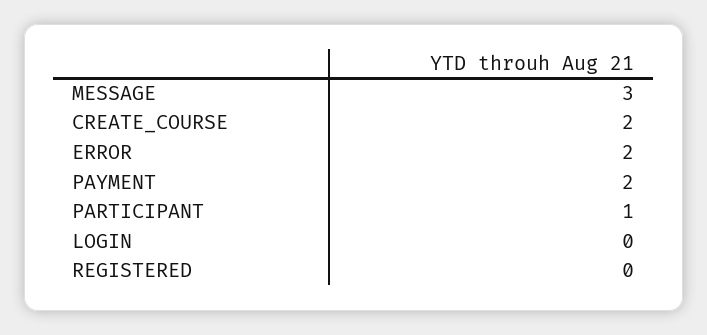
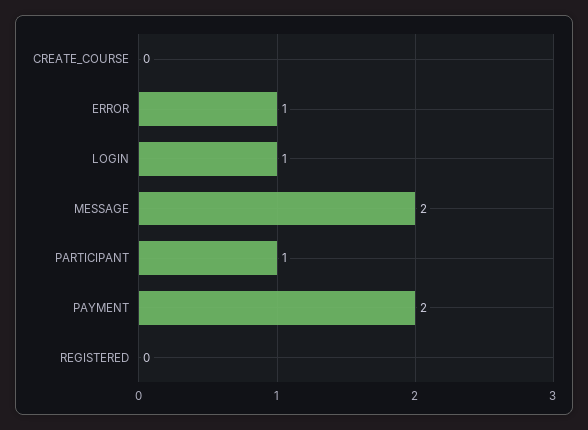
MESSAGE: 3 -> 2
CREATE_COURSE: 2 -> 0
ERROR: 2 -> 1
LOGIN: 0 -> 1

